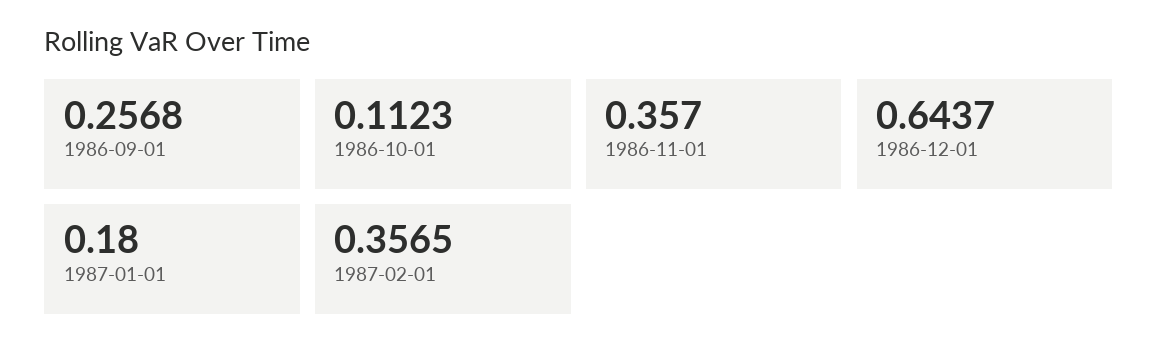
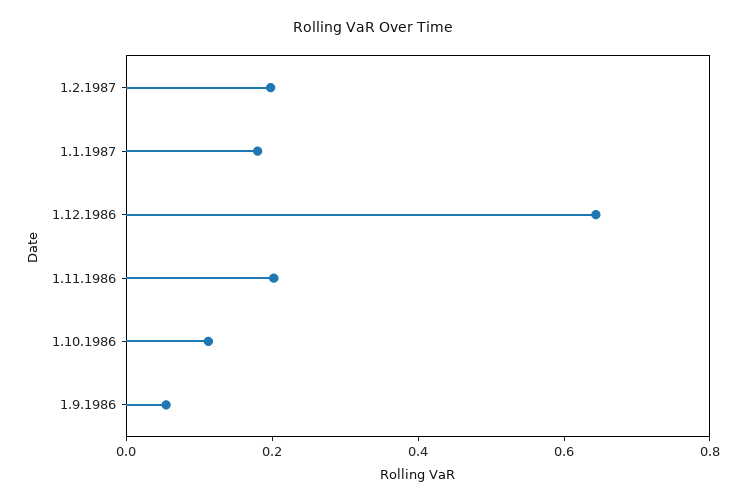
1986-09-01: 0.2568 -> 0.05
1986-11-01: 0.357 -> 0.2
1987-02-01: 0.3565 -> 0.2

